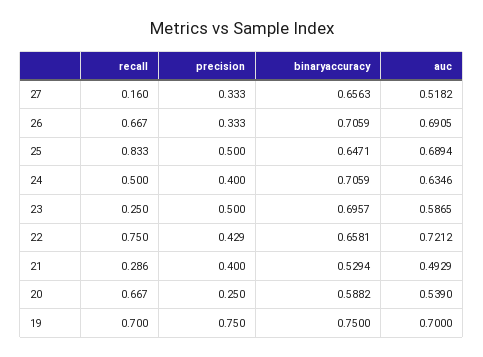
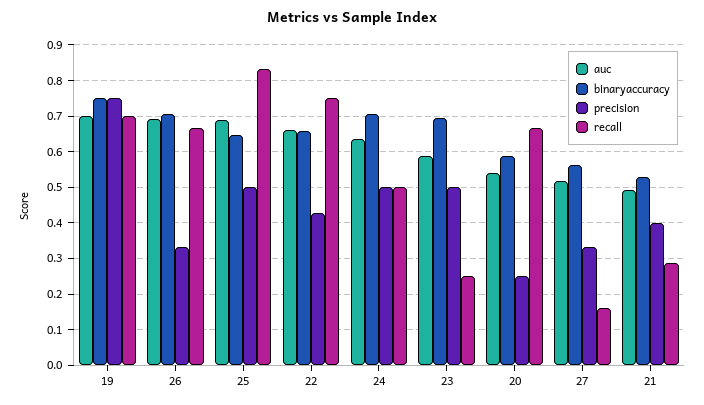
binaryaccuracy, 27: 0.6563 -> 0.56
precision, 24: 0.4 -> 0.5
auc, 22: 0.7212 -> 0.66

